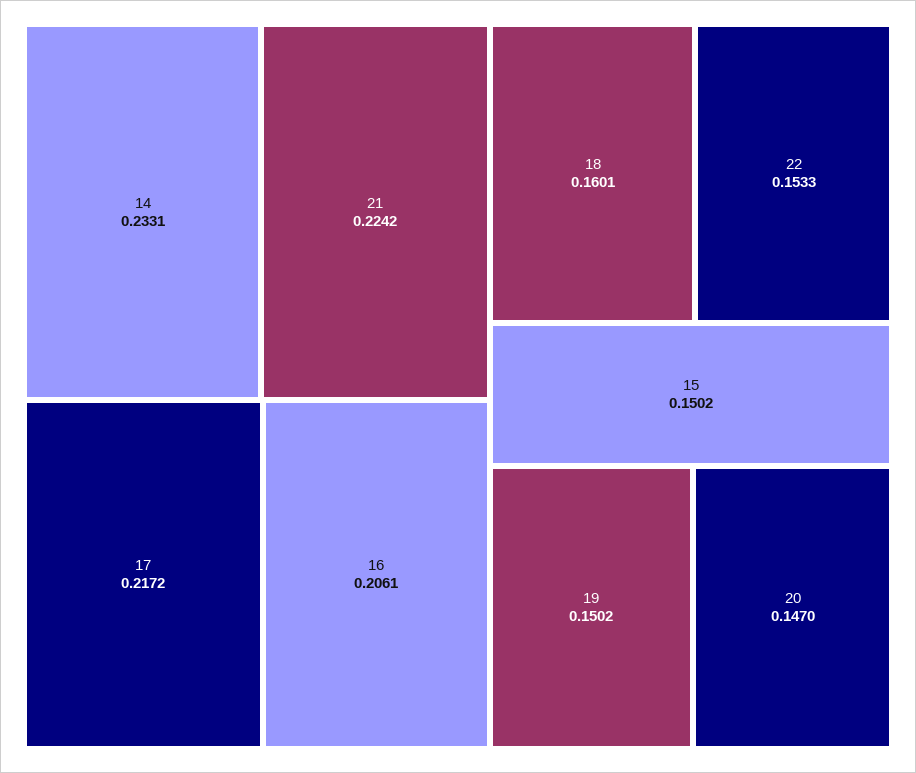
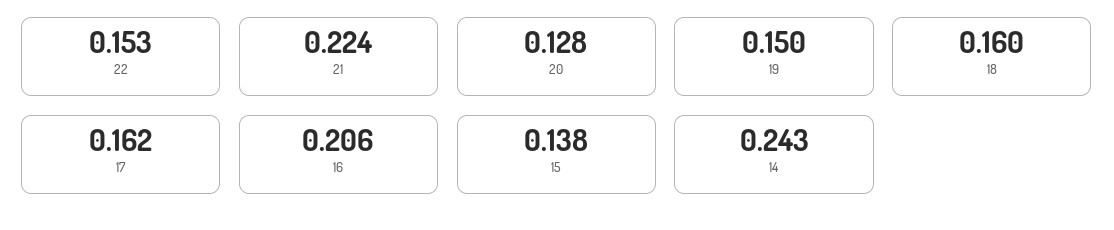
14: 0.2331 -> 0.243
17: 0.2172 -> 0.162
15: 0.1502 -> 0.138
20: 0.147 -> 0.128

